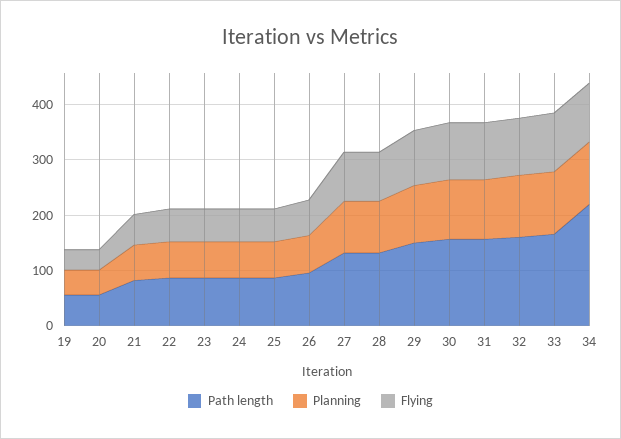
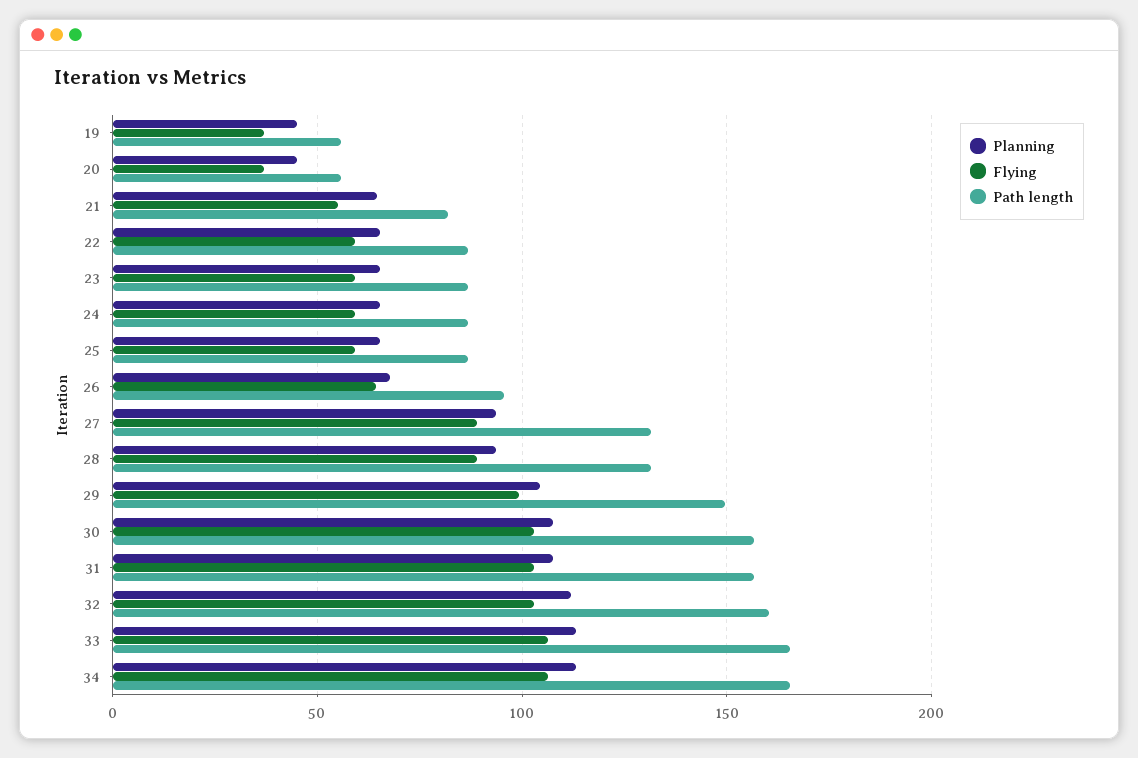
Path length, 34: 220 -> 165

